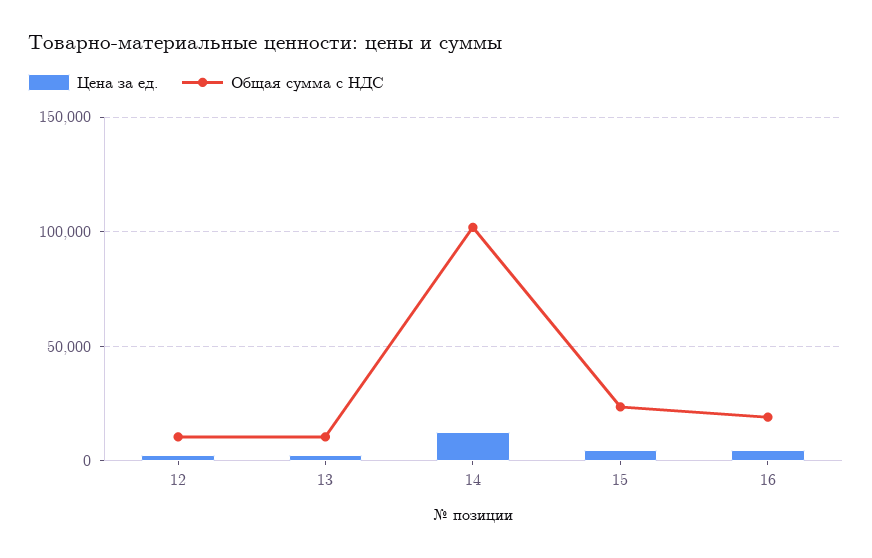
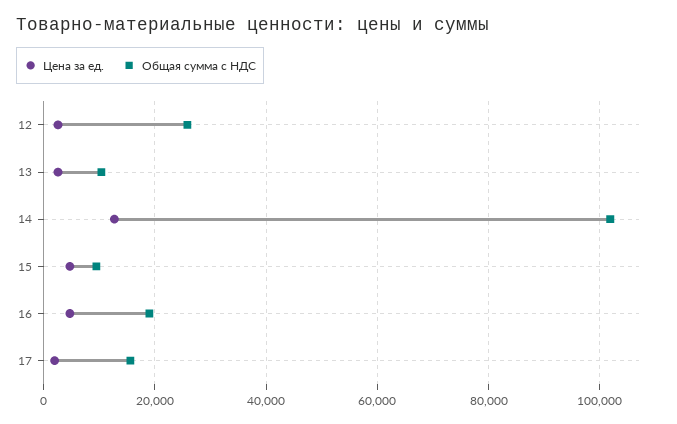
Общая сумма с НДС, 12: 10000 -> 26000
Общая сумма с НДС, 15: 25000 -> 10000
Цена за ед., 17: none -> 2000
Общая сумма с НДС, 17: none -> 16000

